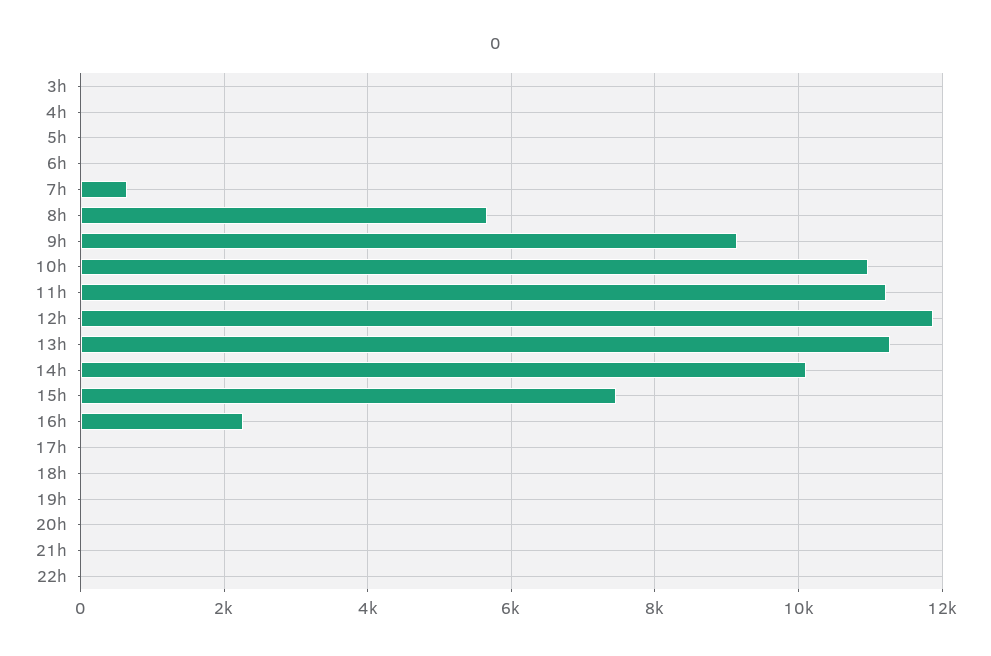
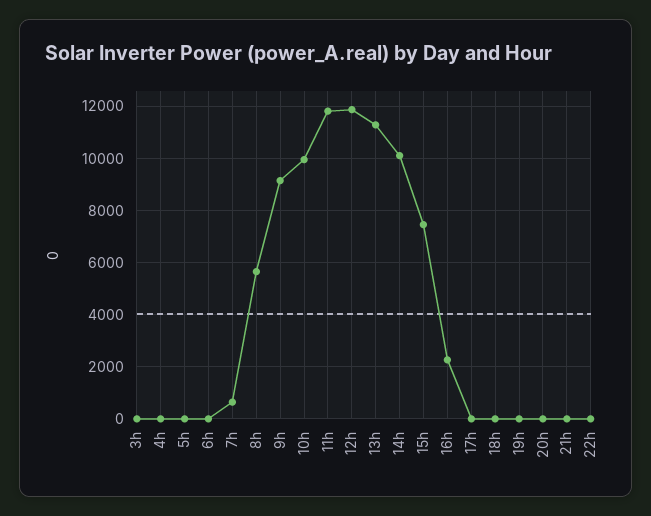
10h: 11000 -> 10000
11h: 11200 -> 11750

